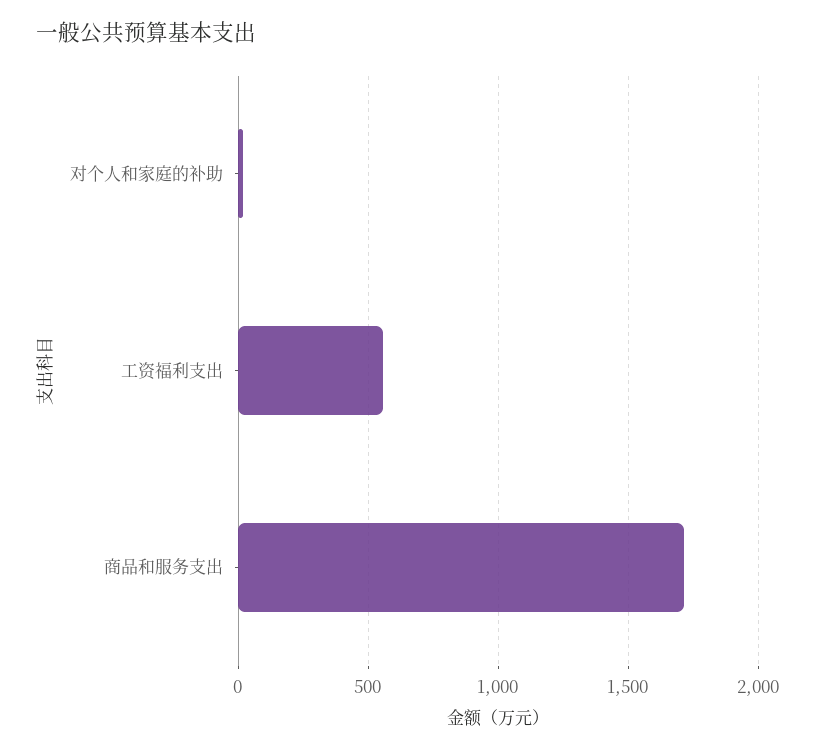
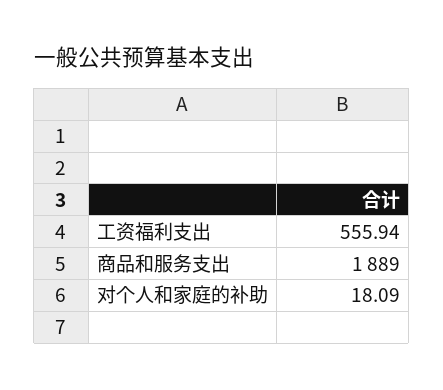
商品和服务支出: 1700 -> 1889

